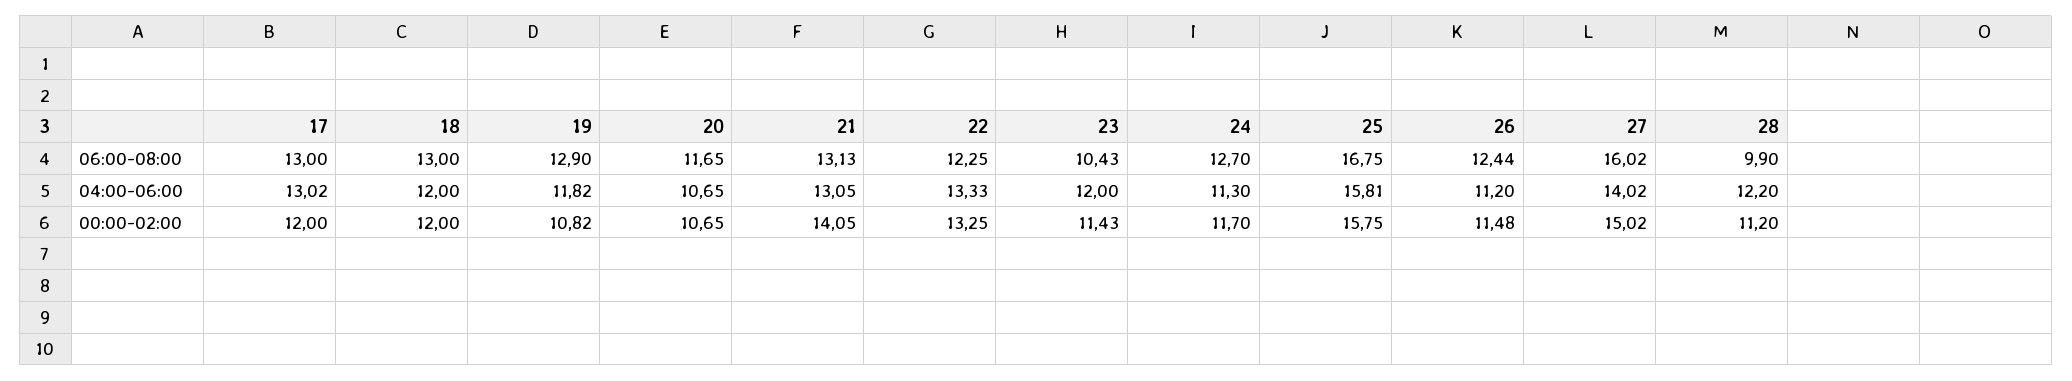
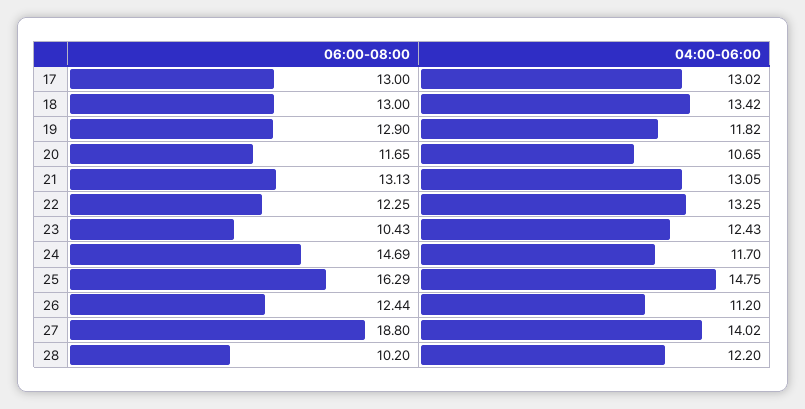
24, 06:00-08:00: 12.7 -> 14.69
25, 06:00-08:00: 16.75 -> 16.29
27, 06:00-08:00: 16.02 -> 18.8
28, 06:00-08:00: 9.9 -> 10.2
18, 04:00-06:00: 12 -> 13.42
22, 04:00-06:00: 13.33 -> 13.25
23, 04:00-06:00: 12 -> 12.43
24, 04:00-06:00: 11.3 -> 11.7
25, 04:00-06:00: 15.81 -> 14.75
17, 00:00-02:00: 12 -> none
18, 00:00-02:00: 12 -> none
19, 00:00-02:00: 10.82 -> none
20, 00:00-02:00: 10.65 -> none
21, 00:00-02:00: 14.05 -> none
22, 00:00-02:00: 13.25 -> none
23, 00:00-02:00: 11.43 -> none
24, 00:00-02:00: 11.7 -> none
25, 00:00-02:00: 15.75 -> none
26, 00:00-02:00: 11.48 -> none
27, 00:00-02:00: 15.02 -> none
28, 00:00-02:00: 11.2 -> none

